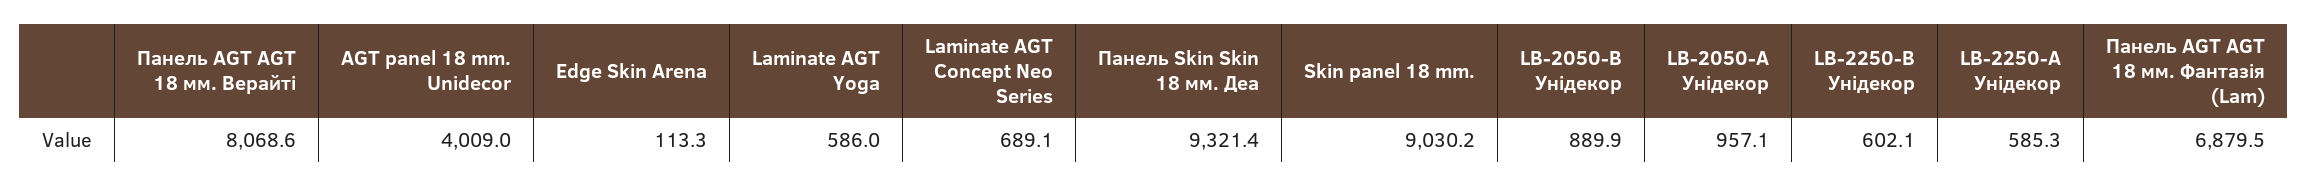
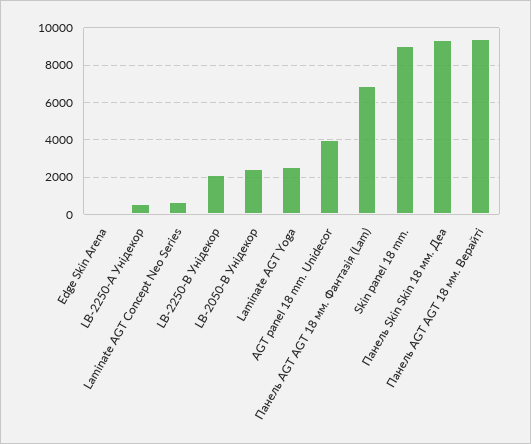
Панель AGT AGT 18 мм. Верайті: 8068.6 -> 9500
Laminate AGT Yoga: 586 -> 2500
LB-2050-В Унідекор: 889.9 -> 2500
LB-2050-А Унідекор: 957.1 -> none
LB-2250-В Унідекор: 602.1 -> 2000

